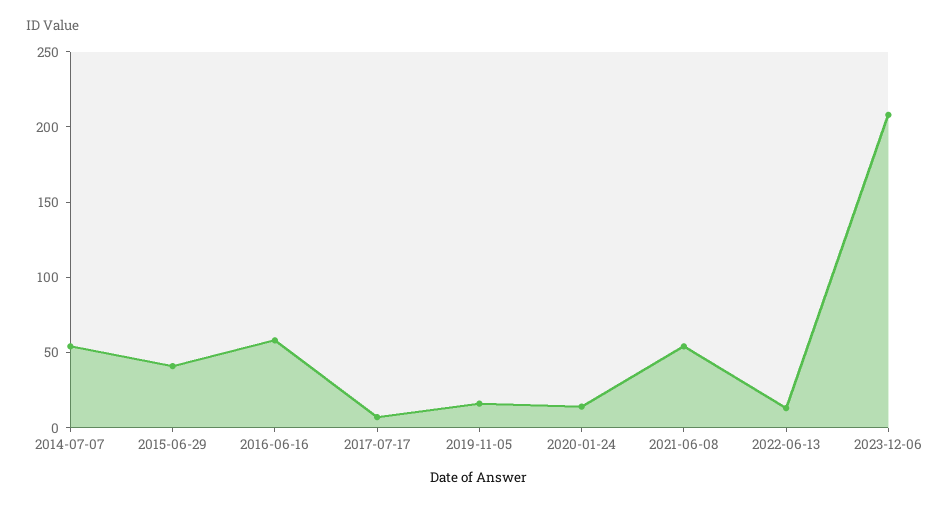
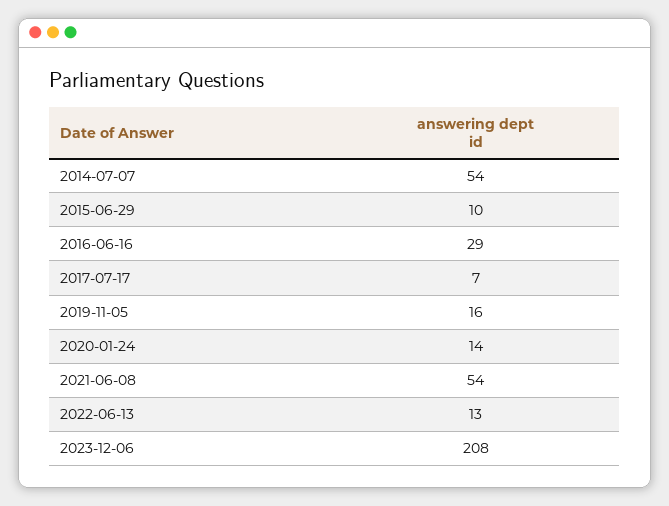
2015-06-29: 40 -> 10
2016-06-16: 60 -> 29

